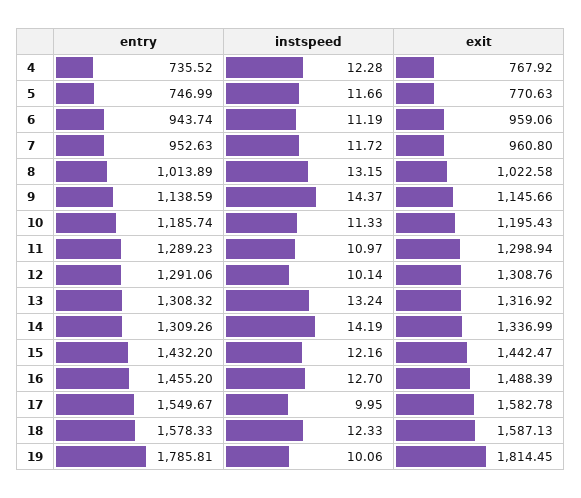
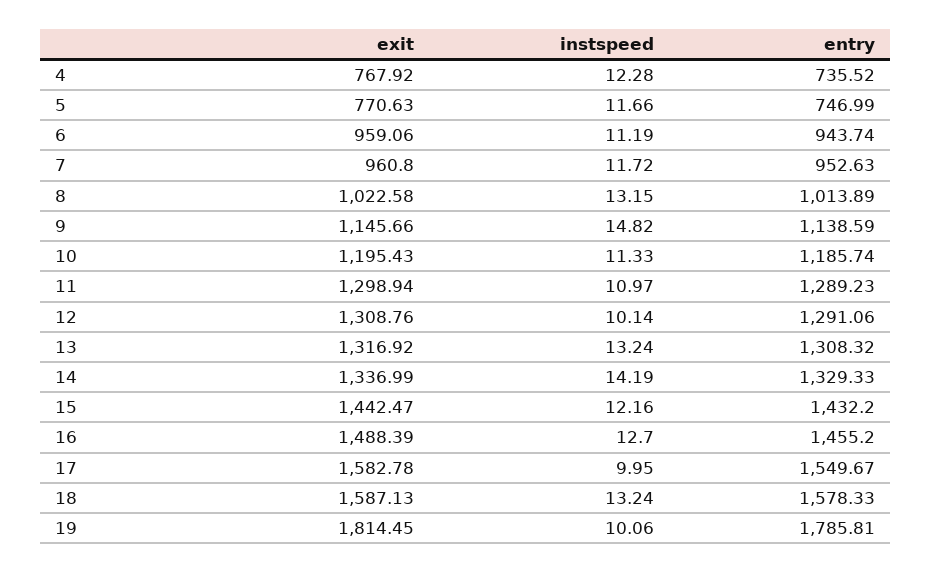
instspeed, 9: 14.37 -> 14.82
entry, 14: 1309.26 -> 1329.33
instspeed, 18: 12.33 -> 13.24

